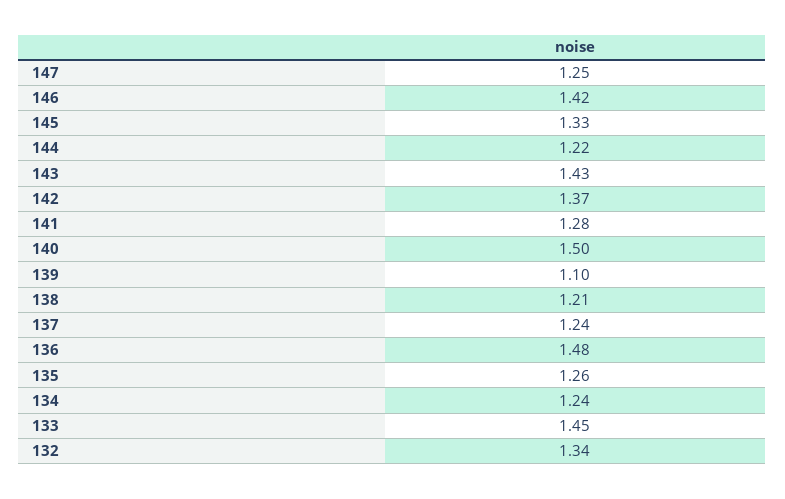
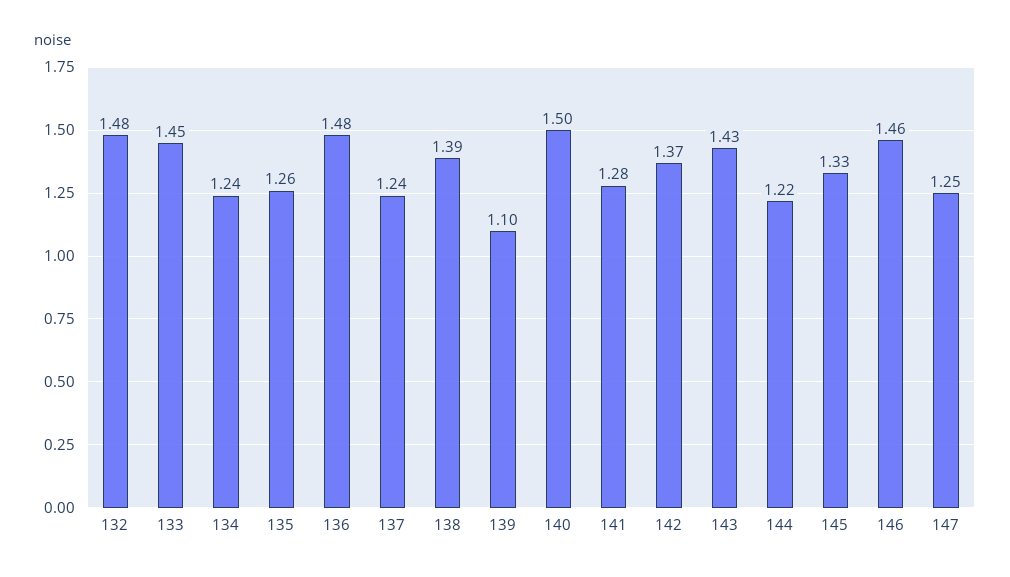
146: 1.42 -> 1.46
138: 1.21 -> 1.39
132: 1.34 -> 1.48

